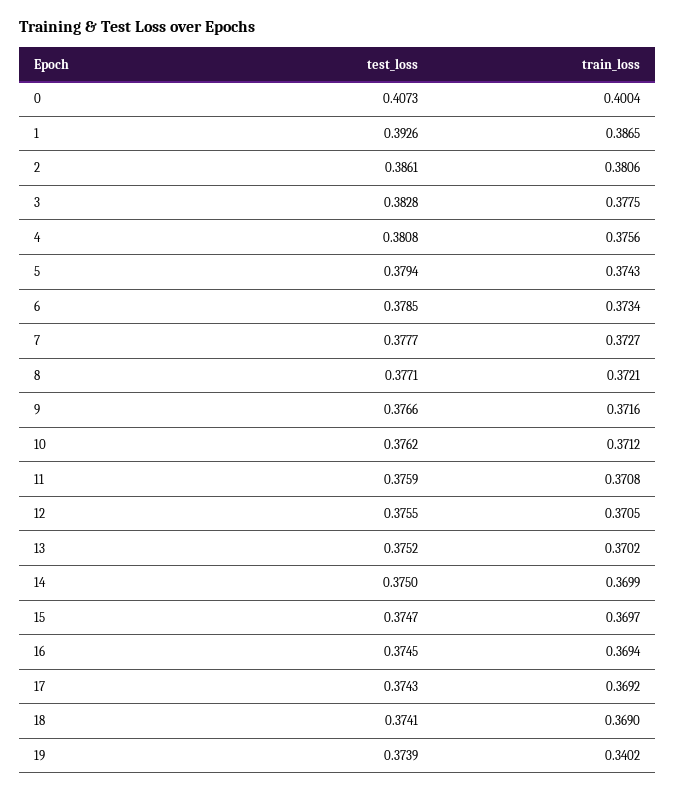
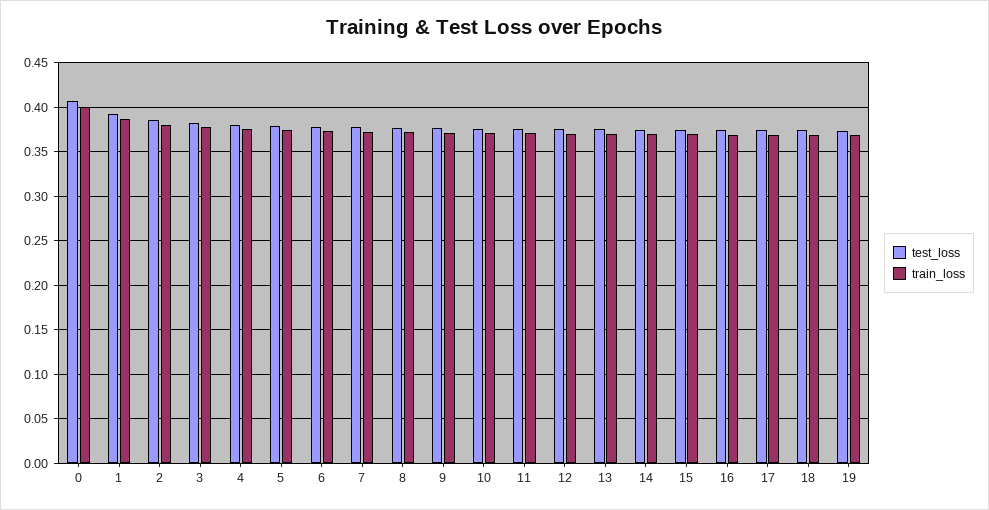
train_loss, 19: 0.3402 -> 0.37

